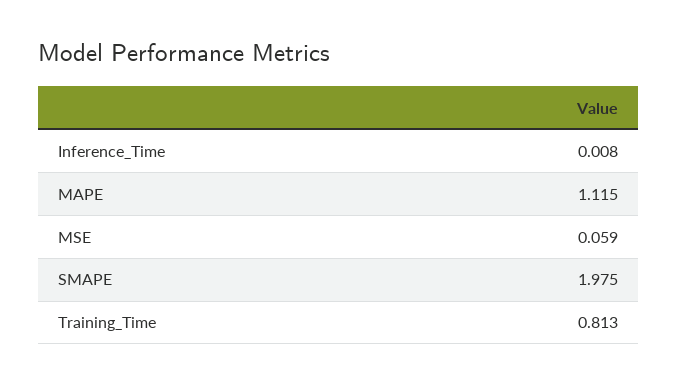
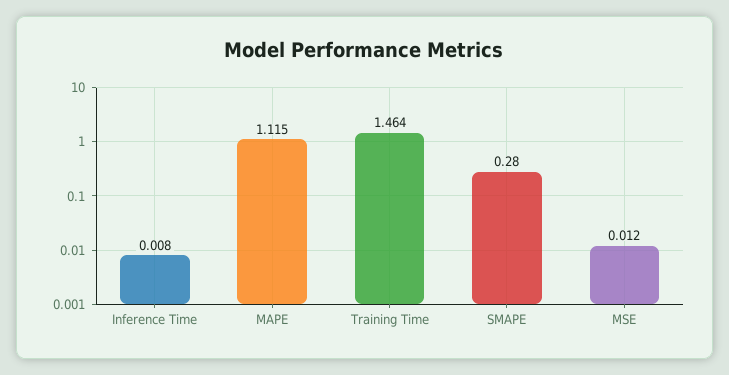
MSE: 0.059 -> 0.012
SMAPE: 1.975 -> 0.28
Training_Time: 0.813 -> 1.464

